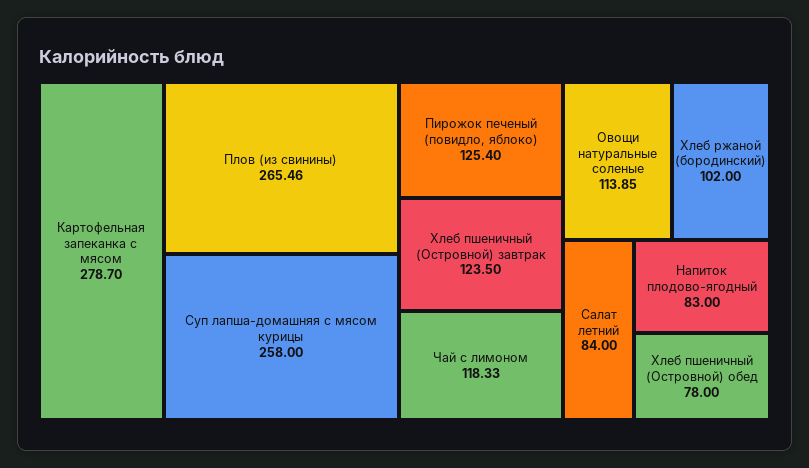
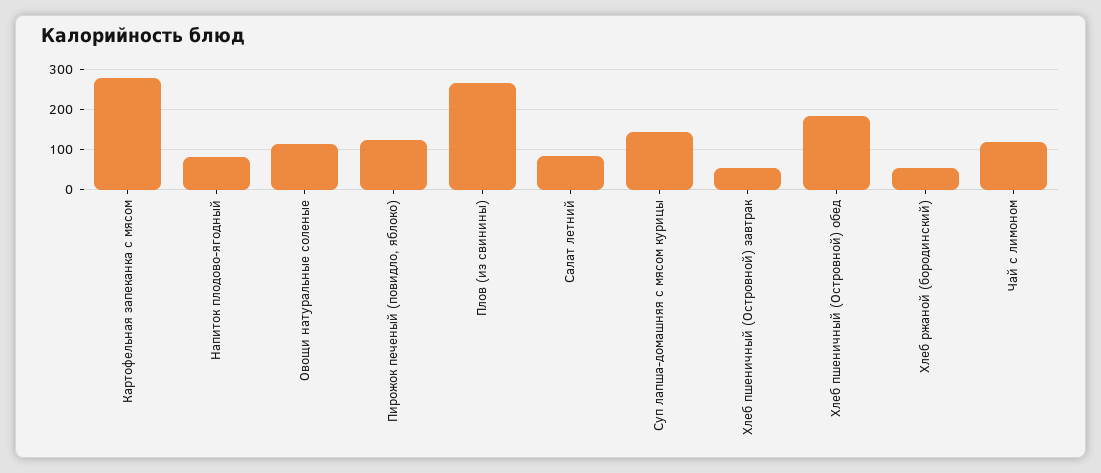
Суп лапша-домашняя с мясом курицы: 258 -> 140
Хлеб пшеничный (Островной) завтрак: 123.5 -> 60
Хлеб ржаной (бородинский): 102 -> 60
Хлеб пшеничный (Островной) обед: 78 -> 180

